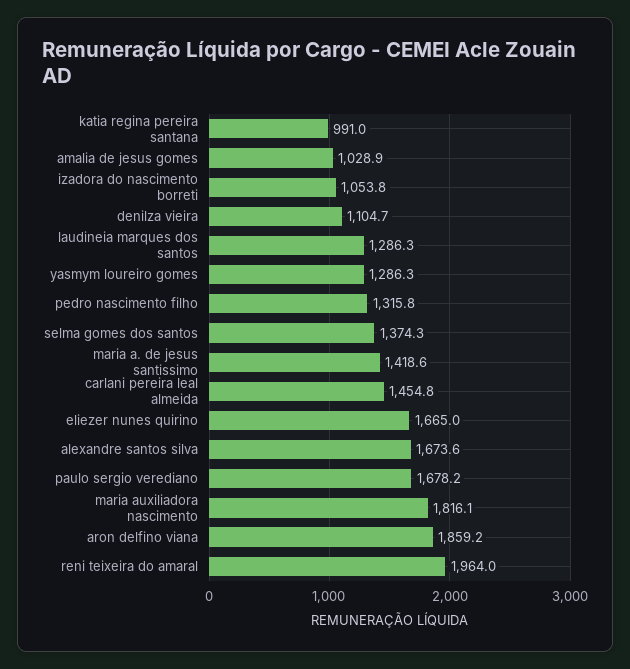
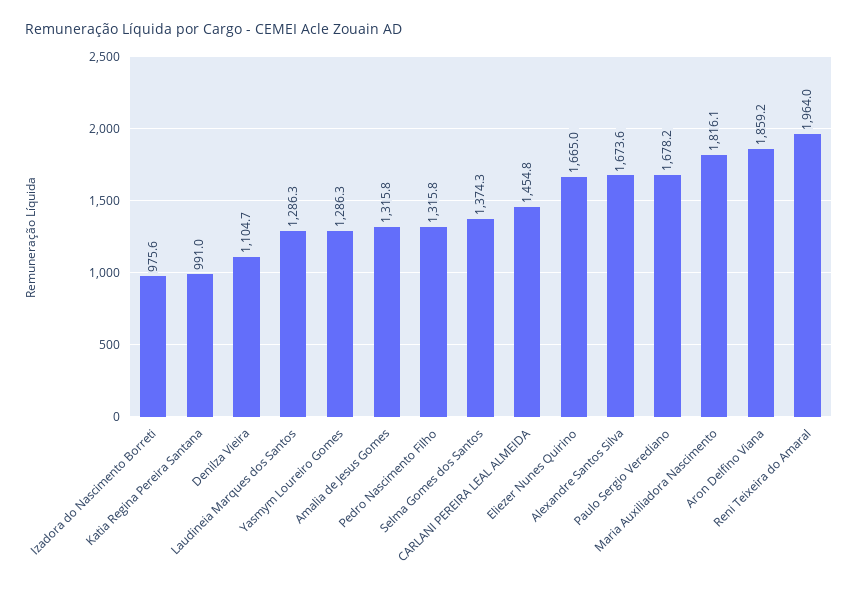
amalia de jesus gomes: 1028.9 -> 1315.8
izadora do nascimento borreti: 1053.8 -> 975.6
maria a. de jesus santissimo: 1418.6 -> none

